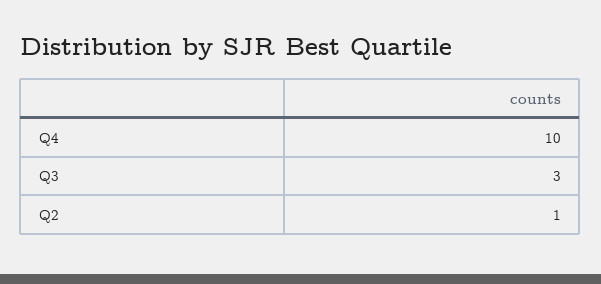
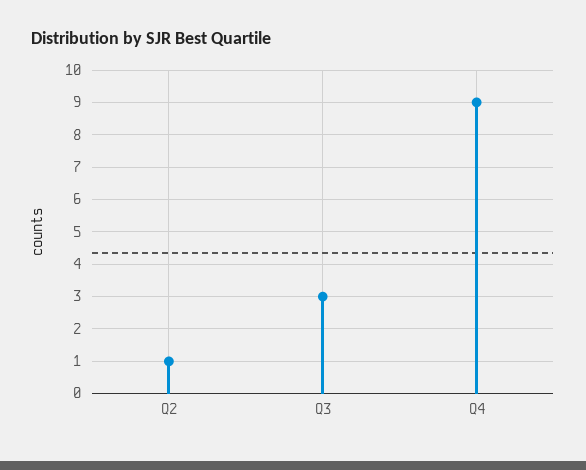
Q4: 10 -> 9

